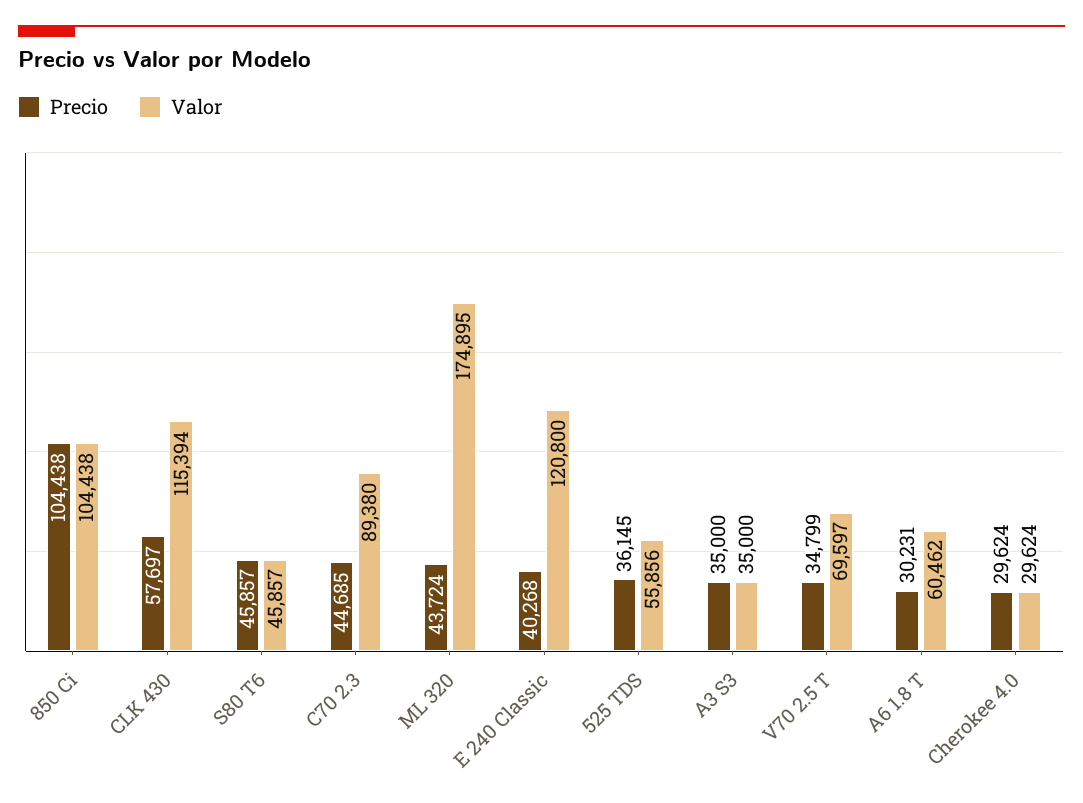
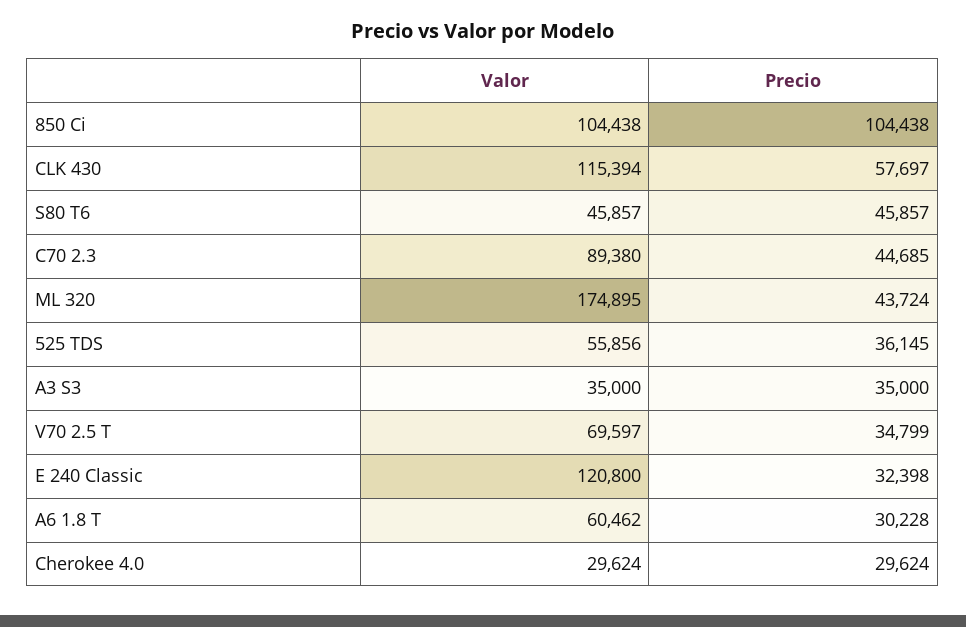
Precio, E 240 Classic: 40268 -> 32398
Precio, A6 1.8 T: 30231 -> 30228

